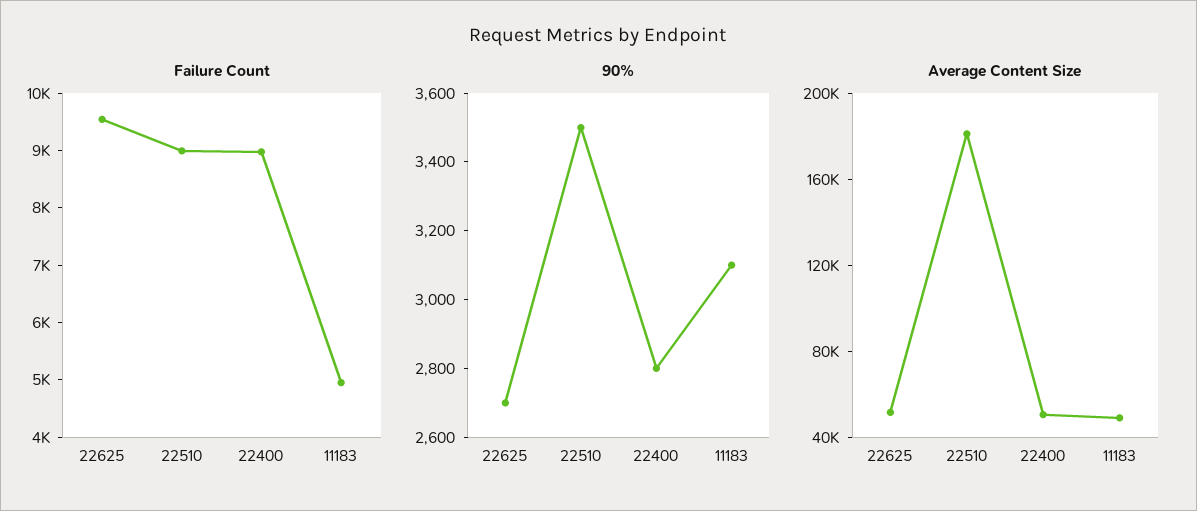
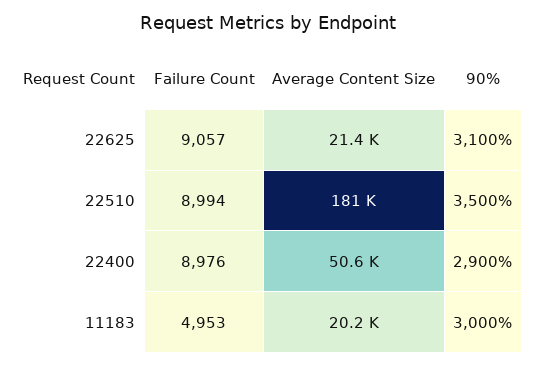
Failure Count, 22625: 9600 -> 9057
90%, 22625: 2700 -> 3100
90%, 22400: 2800 -> 2900
90%, 11183: 3100 -> 3000
Average Content Size, 22625: 50000 -> 21400
Average Content Size, 11183: 50000 -> 20200

